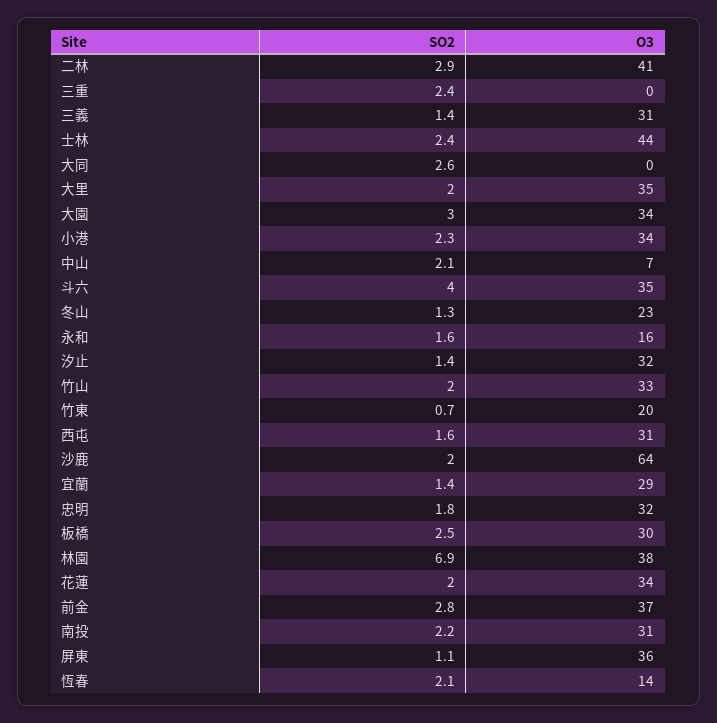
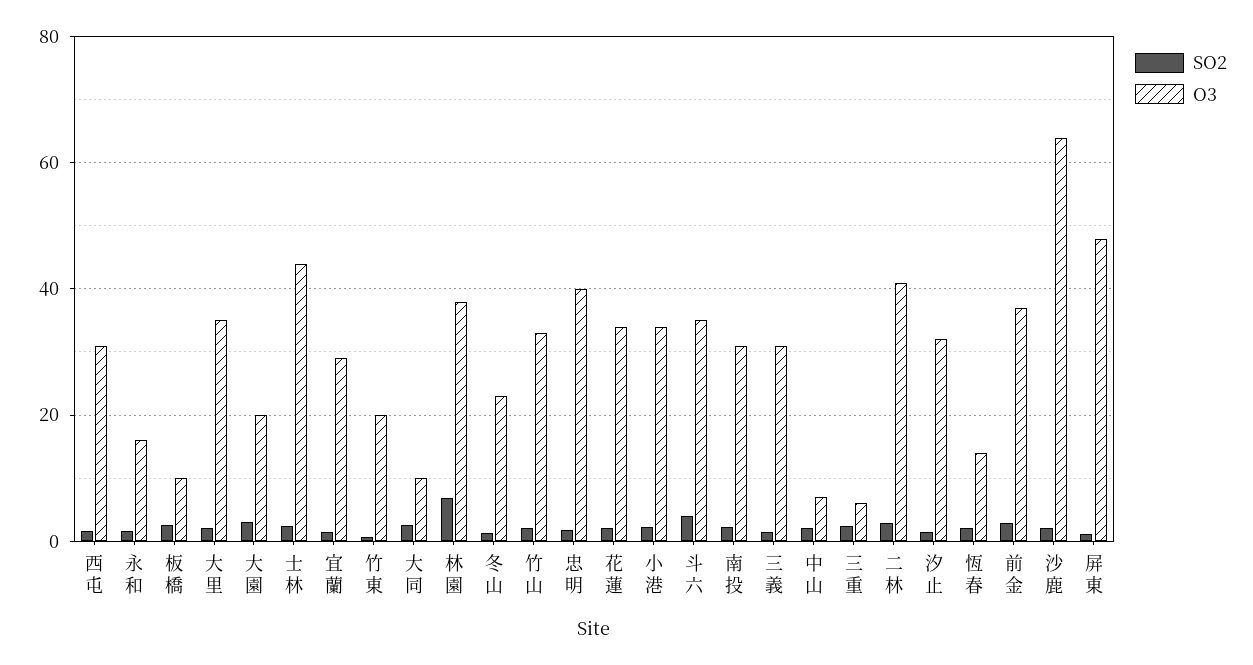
O3, 三重: 0 -> 6
O3, 大同: 0 -> 10
O3, 大園: 34 -> 20
O3, 忠明: 32 -> 40
O3, 板橋: 30 -> 10
O3, 屏東: 36 -> 48

